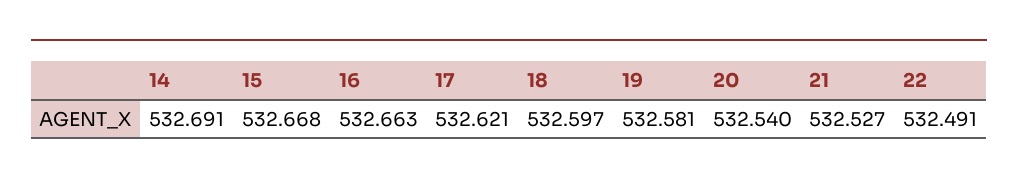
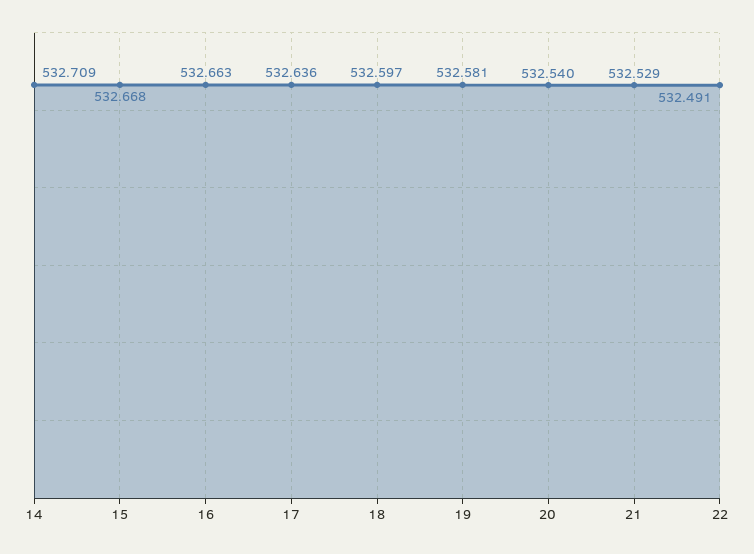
14: 532.691 -> 532.709
17: 532.621 -> 532.636
21: 532.527 -> 532.529

